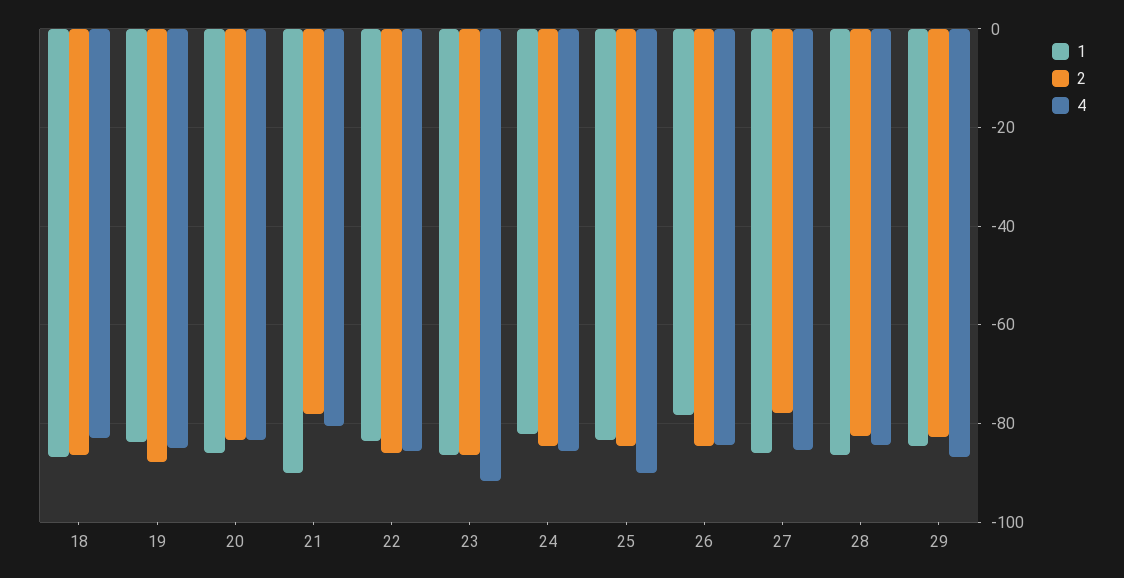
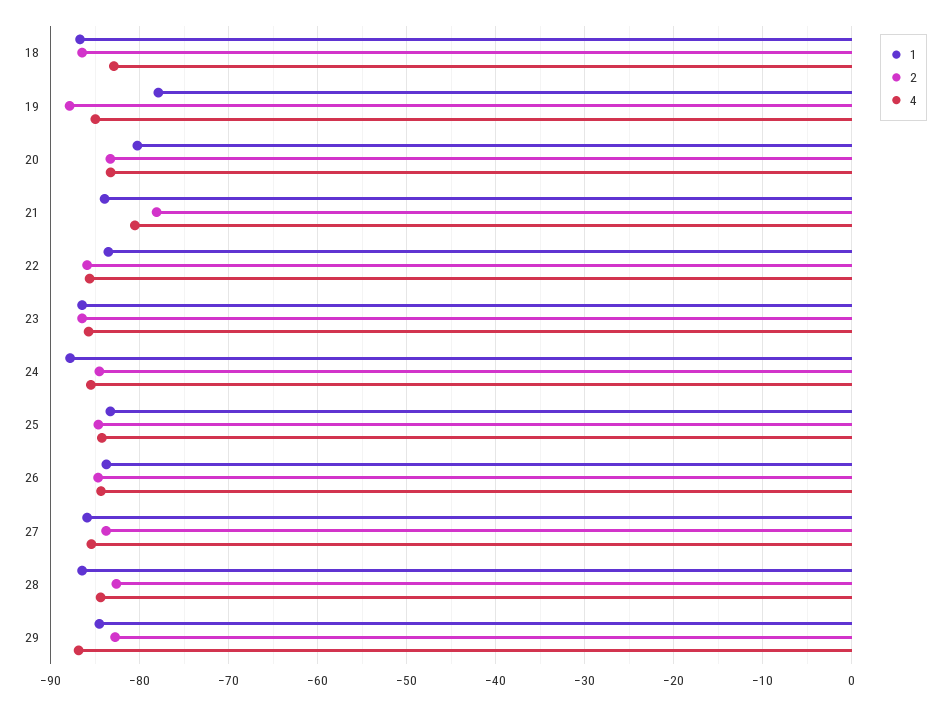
1, 19: -84 -> -78
1, 20: -86 -> -80
1, 21: -90 -> -84
4, 23: -92 -> -86
1, 24: -82 -> -88
4, 25: -90 -> -84
1, 26: -78 -> -84
2, 27: -78 -> -84

